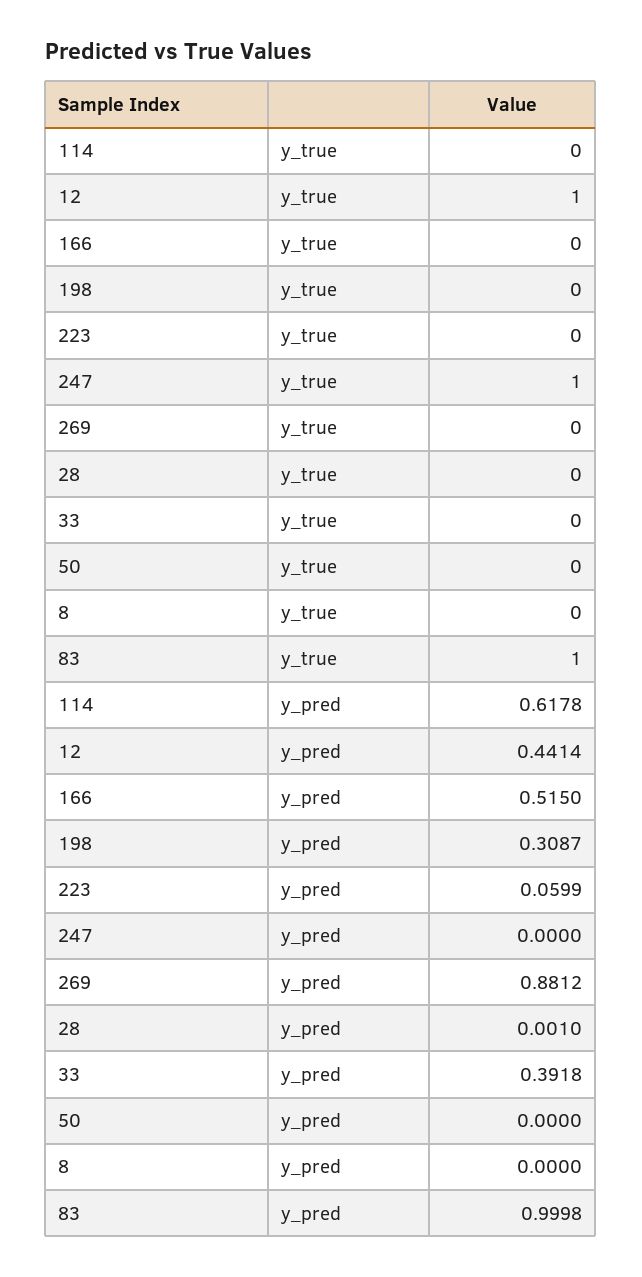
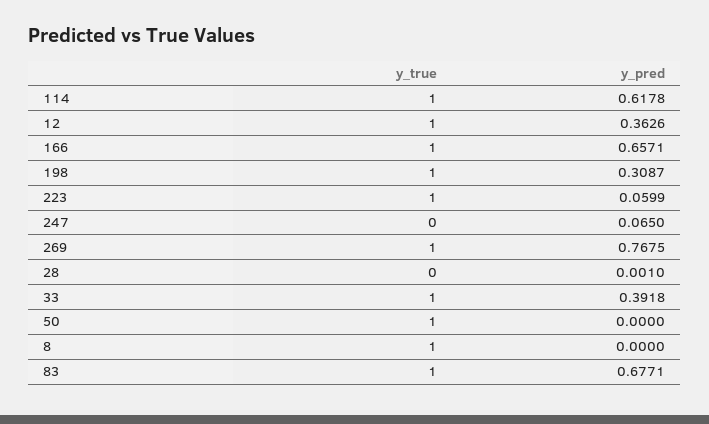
114, y_true: 0 -> 1
166, y_true: 0 -> 1
198, y_true: 0 -> 1
223, y_true: 0 -> 1
247, y_true: 1 -> 0
269, y_true: 0 -> 1
33, y_true: 0 -> 1
50, y_true: 0 -> 1
8, y_true: 0 -> 1
12, y_pred: 0.4414 -> 0.3626
166, y_pred: 0.515 -> 0.6571
247, y_pred: 0 -> 0.065
269, y_pred: 0.8812 -> 0.7675
83, y_pred: 0.9998 -> 0.6771

